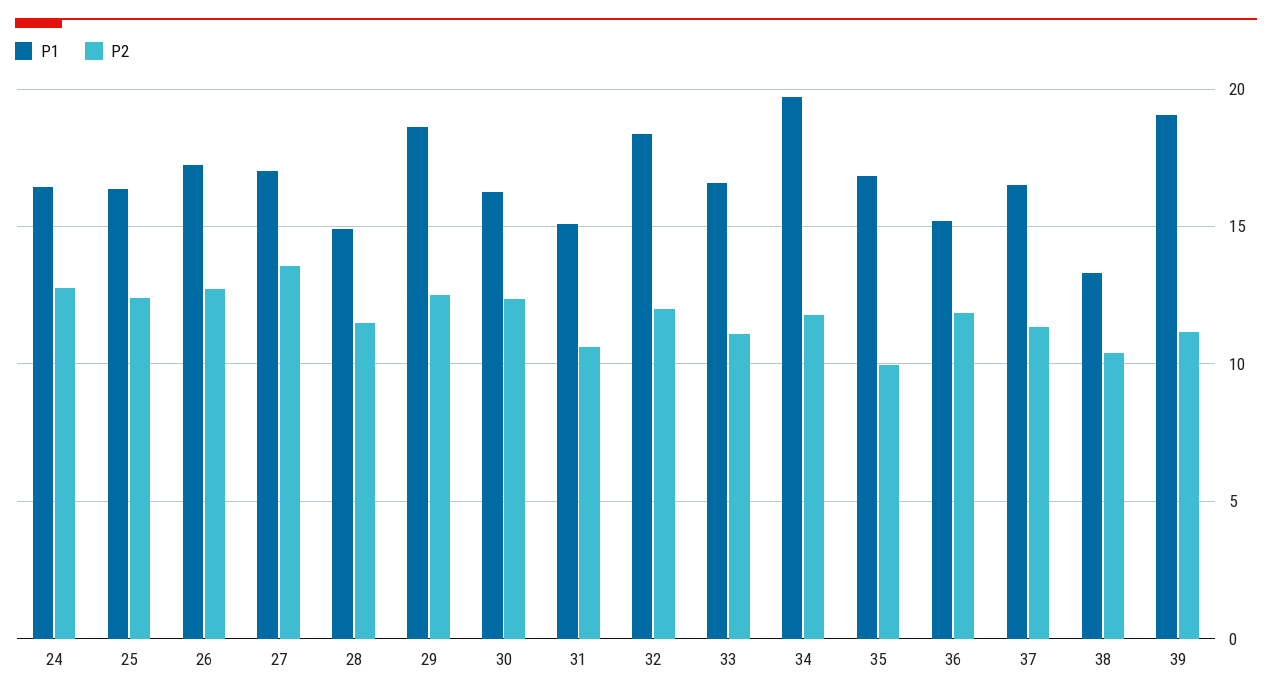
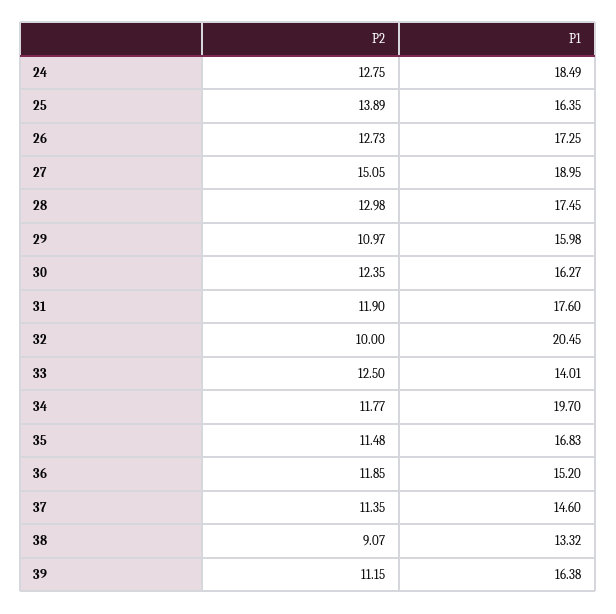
P1, 24: 16.5 -> 18.49
P2, 25: 12.5 -> 13.89
P1, 27: 17 -> 18.95
P2, 27: 13.5 -> 15.05
P1, 28: 15 -> 17.45
P2, 28: 11.5 -> 12.98
P1, 29: 18.5 -> 15.98
P2, 29: 12.5 -> 10.97
P1, 31: 15 -> 17.6
P2, 31: 10.5 -> 11.9
P1, 32: 18.5 -> 20.45
P2, 32: 12 -> 10
P1, 33: 16.5 -> 14.01
P2, 33: 11 -> 12.5
P2, 35: 10 -> 11.48
P1, 37: 16.5 -> 14.6
P2, 38: 10.5 -> 9.07
P1, 39: 19 -> 16.38

